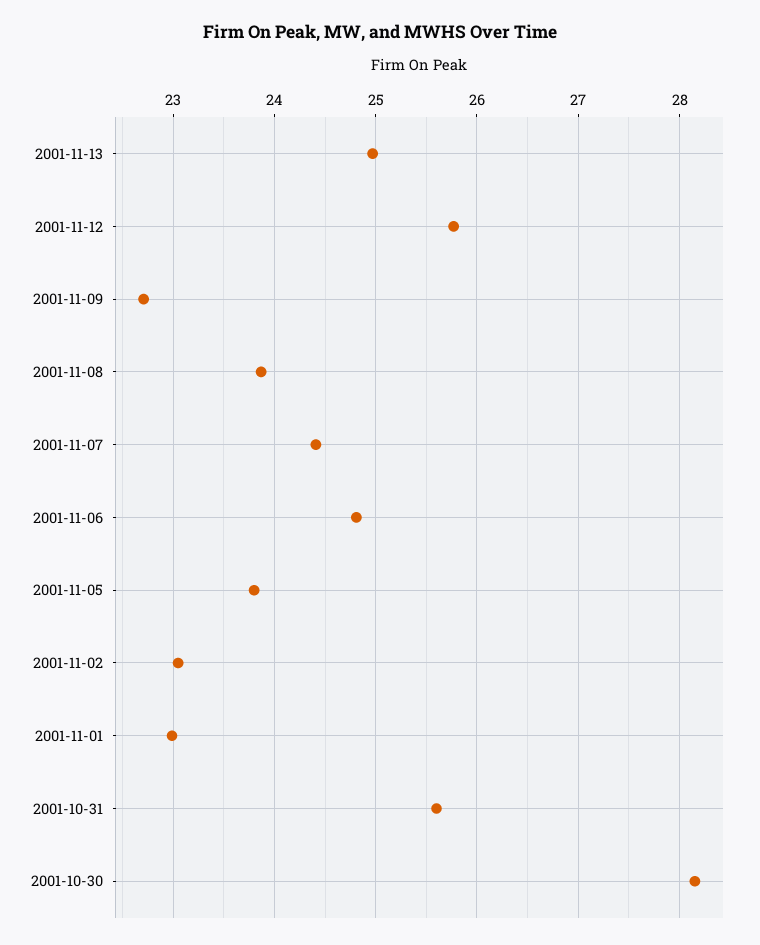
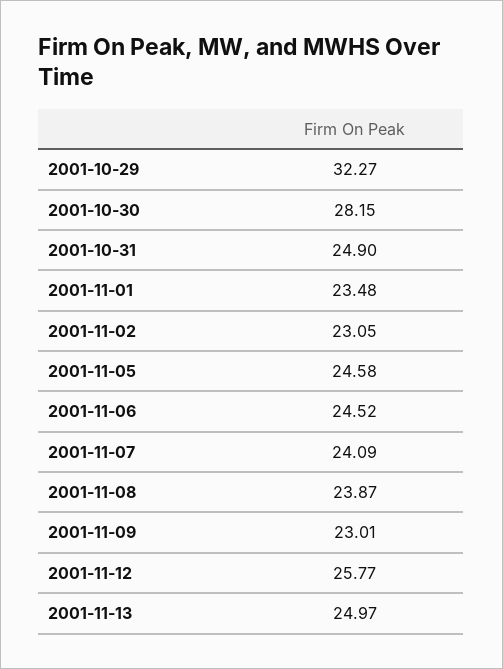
2001-11-09: 22.7 -> 23.01
2001-11-07: 24.4 -> 24.09
2001-11-06: 24.8 -> 24.52
2001-11-05: 23.8 -> 24.58
2001-11-01: 23 -> 23.48
2001-10-31: 25.6 -> 24.9
2001-10-29: none -> 32.27

